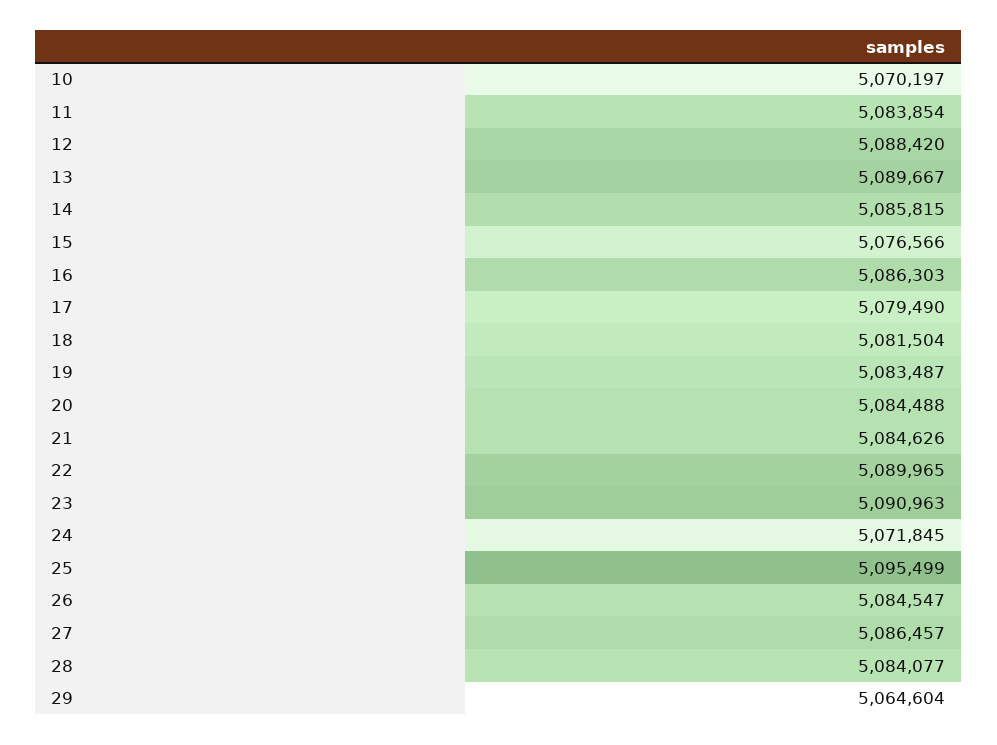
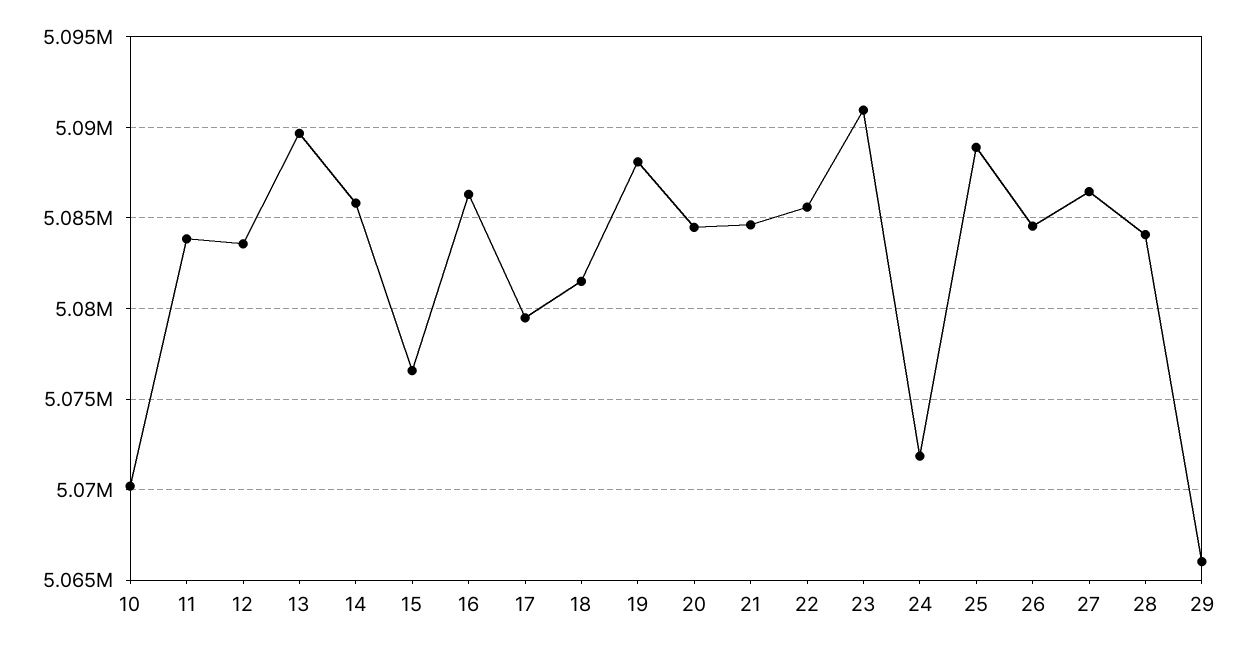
12: 5088420 -> 5083500
19: 5083487 -> 5088000
22: 5089965 -> 5085500
25: 5095499 -> 5089000
29: 5064604 -> 5066000

